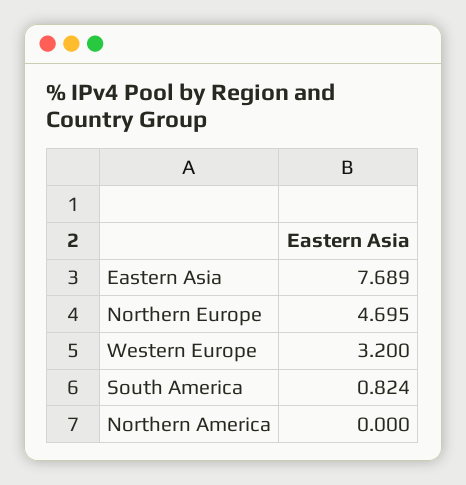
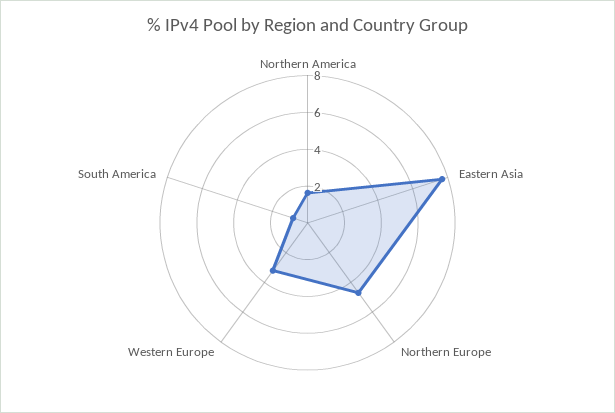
Northern America: 0 -> 1.5

